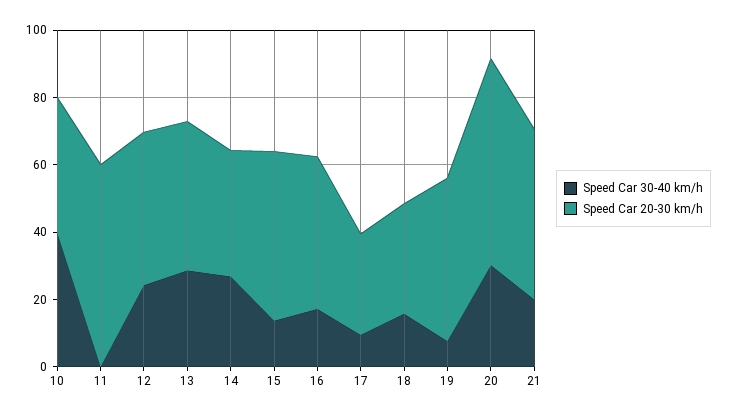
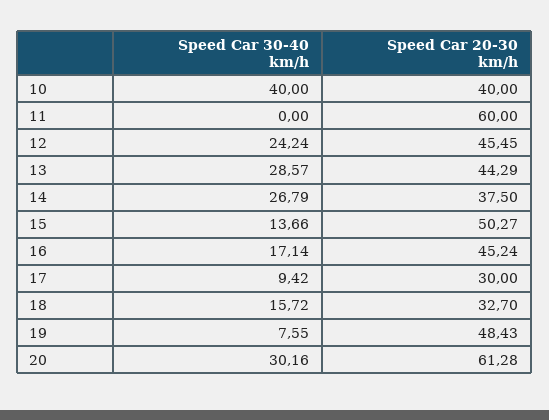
Speed Car 30-40 km/h, 21: 20 -> none
Speed Car 20-30 km/h, 21: 50 -> none

